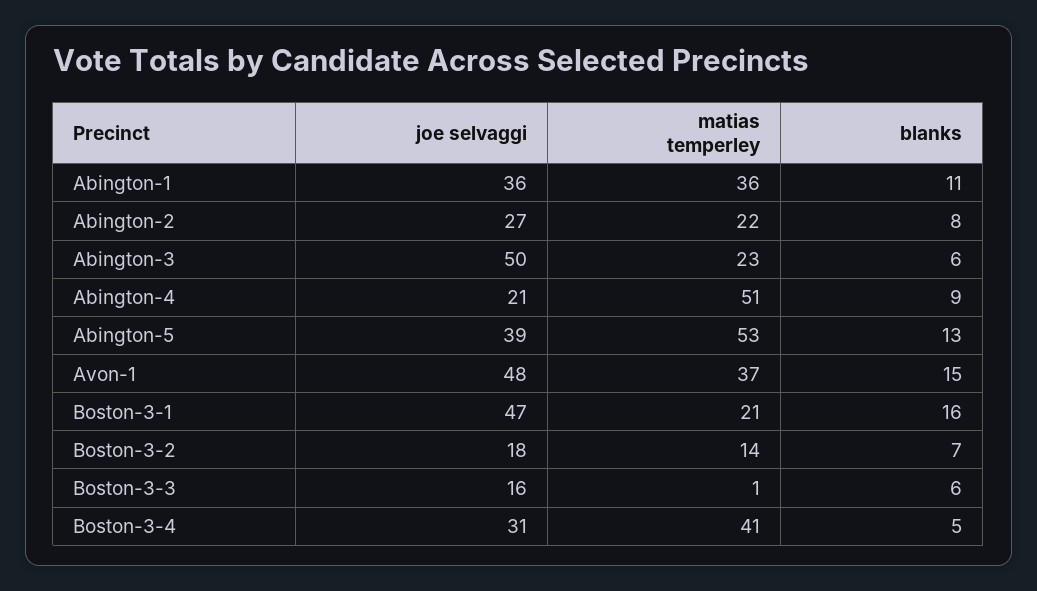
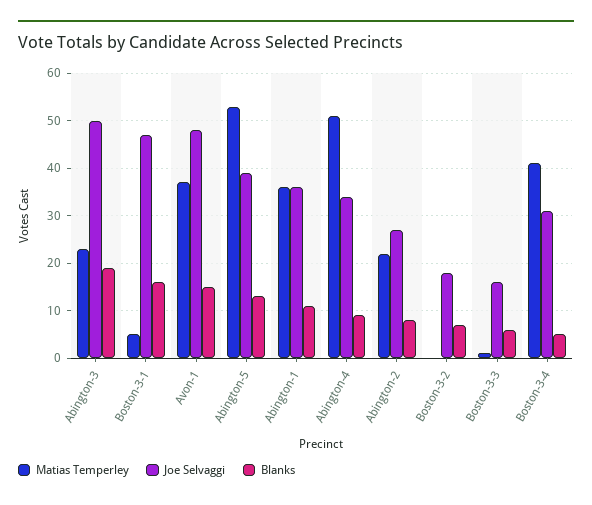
blanks, Abington-3: 6 -> 20
joe selvaggi, Abington-4: 21 -> 35
matias temperley, Boston-3-1: 21 -> 5
matias temperley, Boston-3-2: 14 -> 0

